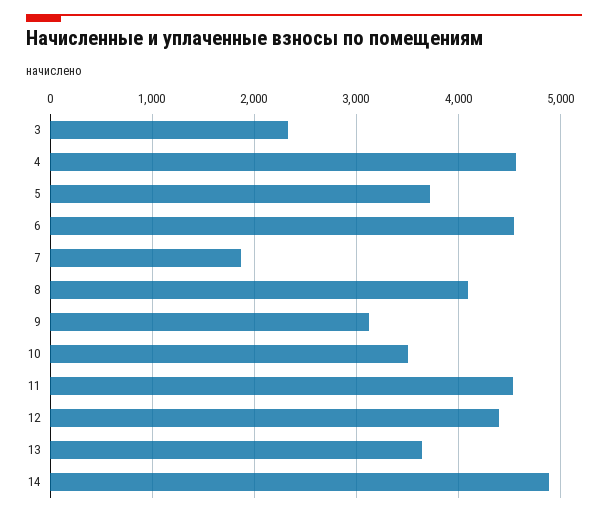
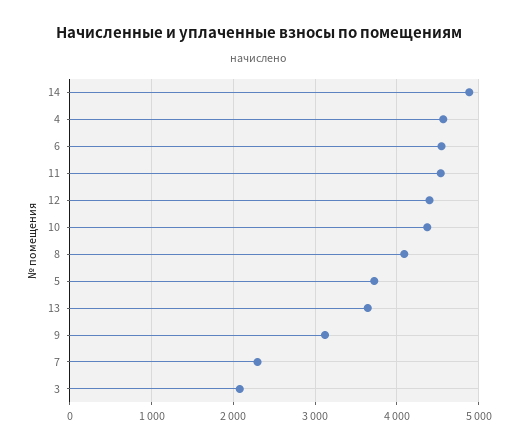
3: 2300 -> 2100
7: 1900 -> 2300
10: 3500 -> 4400

